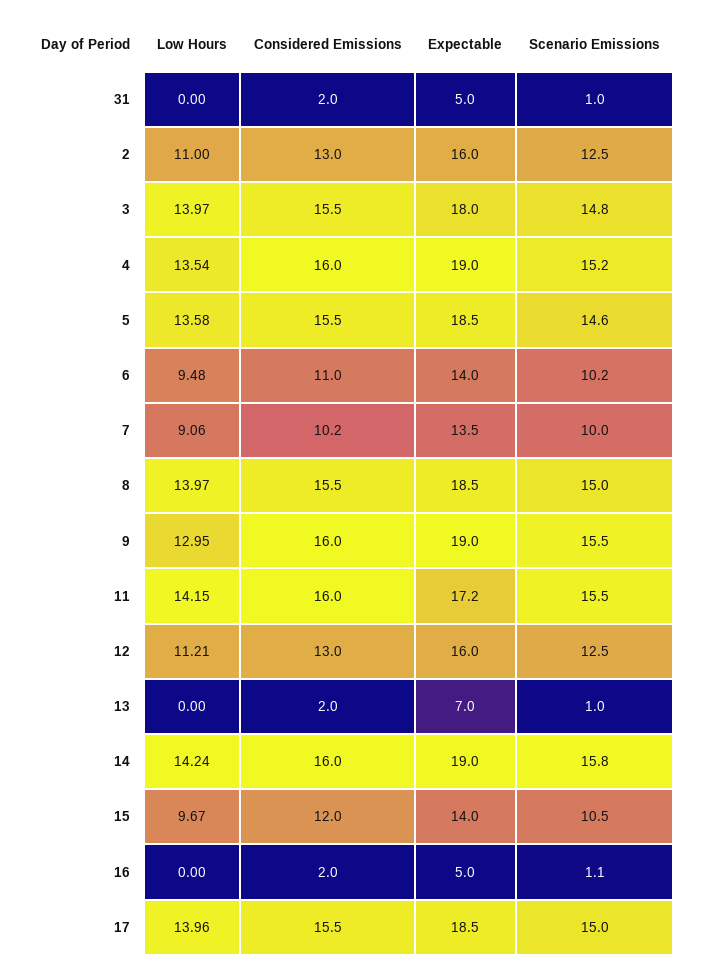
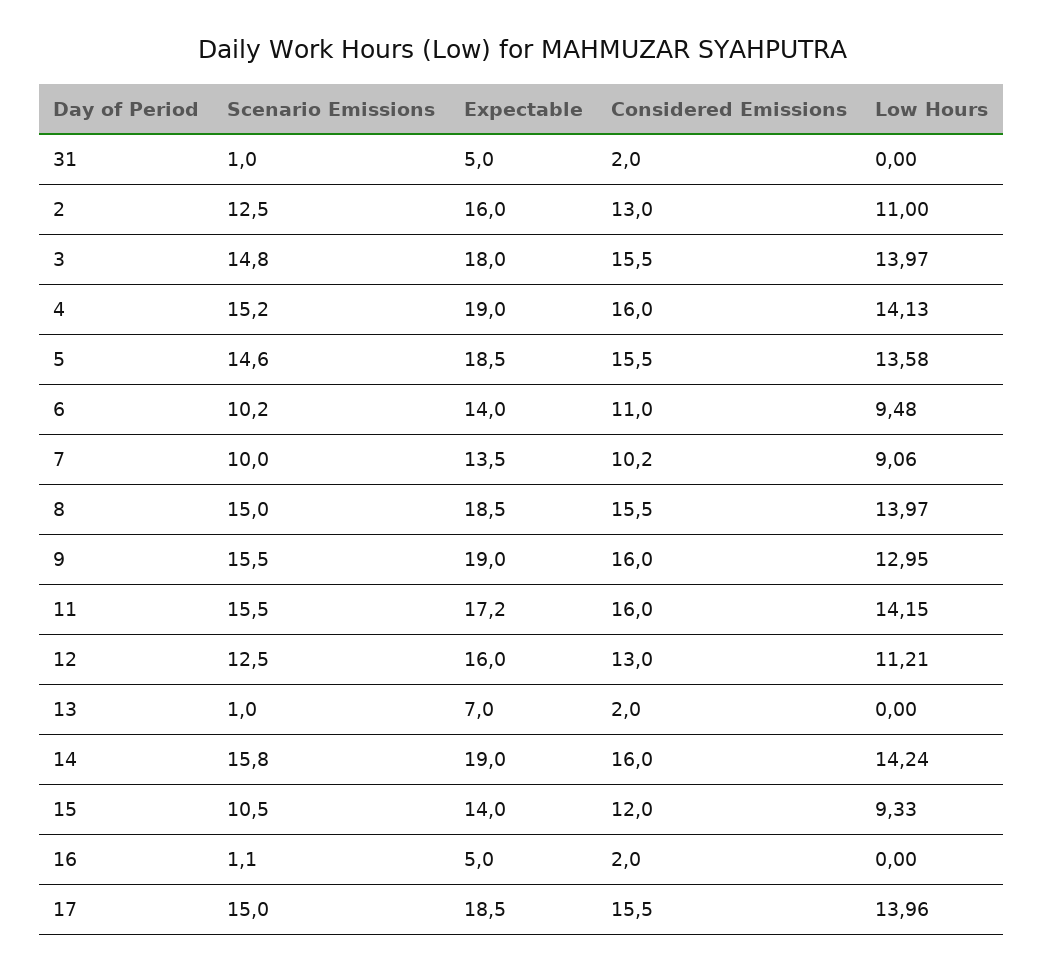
Low Hours, 4: 13.54 -> 14.13
Low Hours, 15: 9.67 -> 9.33

